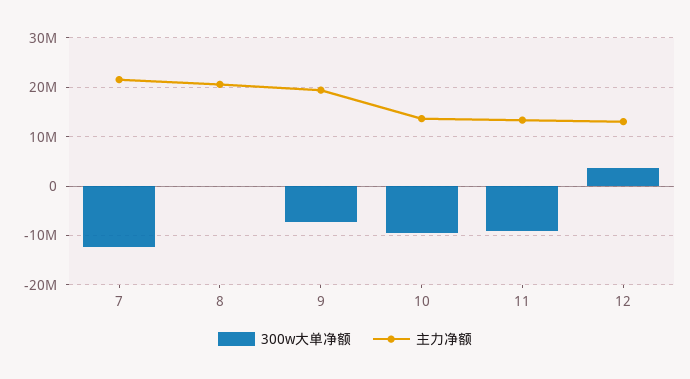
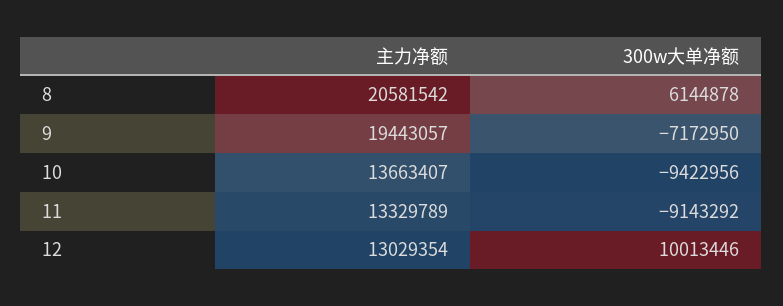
300w大单净额, 7: -12000000 -> none
主力净额, 7: 22000000 -> none
300w大单净额, 8: 0 -> 6144878
300w大单净额, 12: 4000000 -> 10013446

